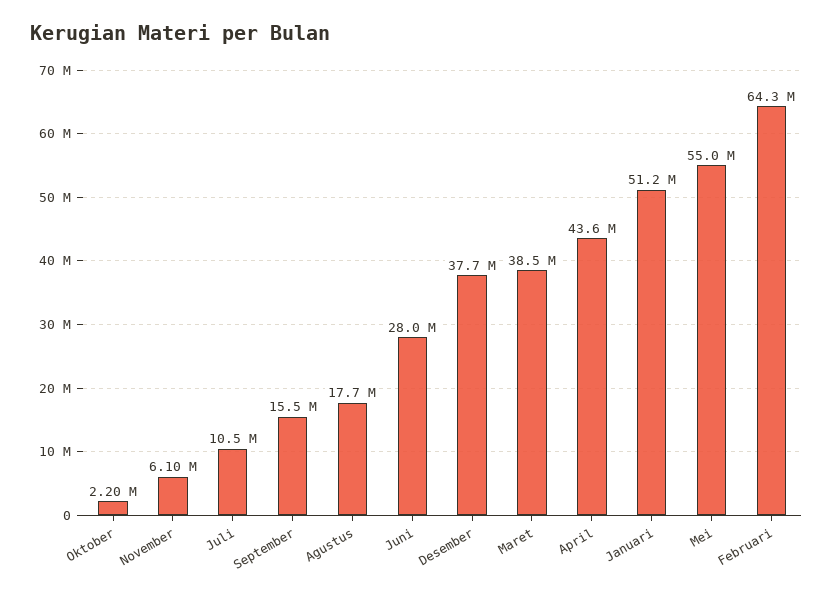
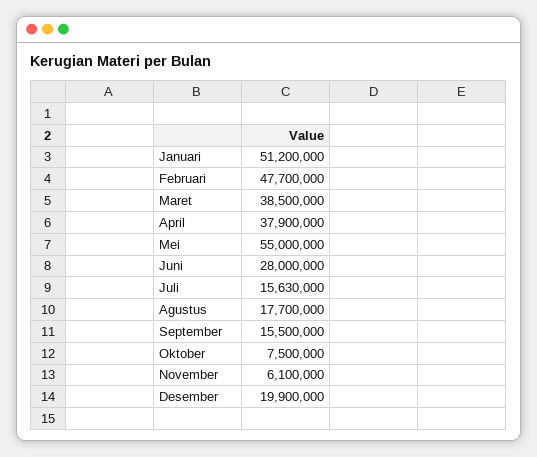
Oktober: 2200000 -> 7500000
Juli: 10500000 -> 15630000
Desember: 37700000 -> 19900000
April: 43600000 -> 37900000
Februari: 64300000 -> 47700000

